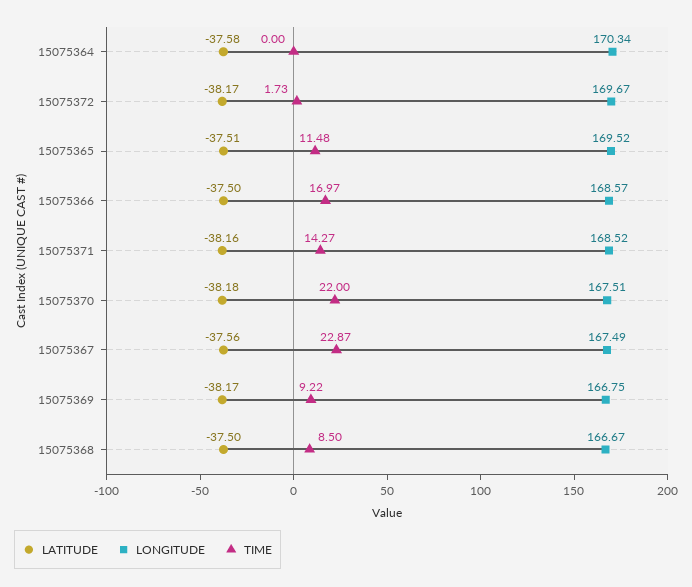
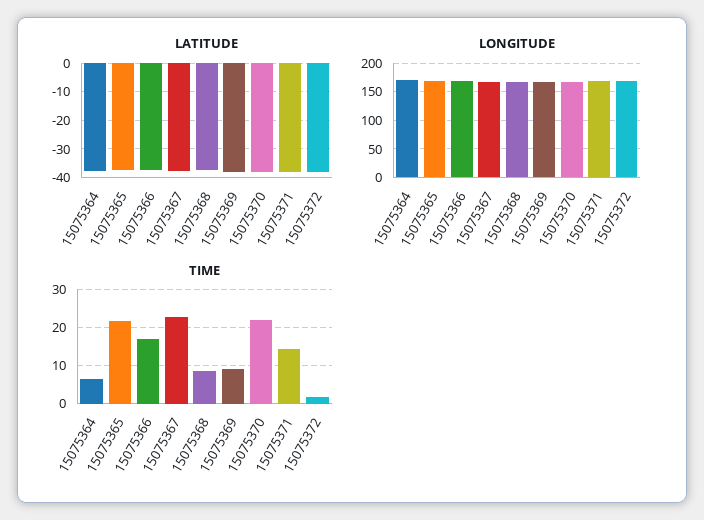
TIME, 15075364: 0 -> 6
TIME, 15075365: 11.48 -> 22

